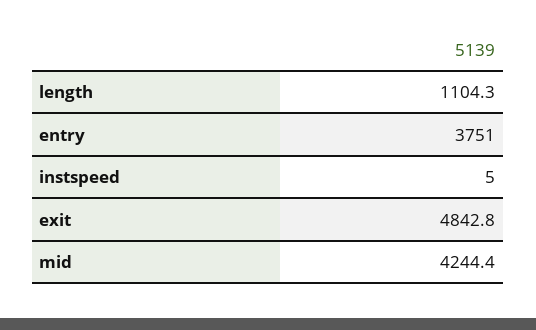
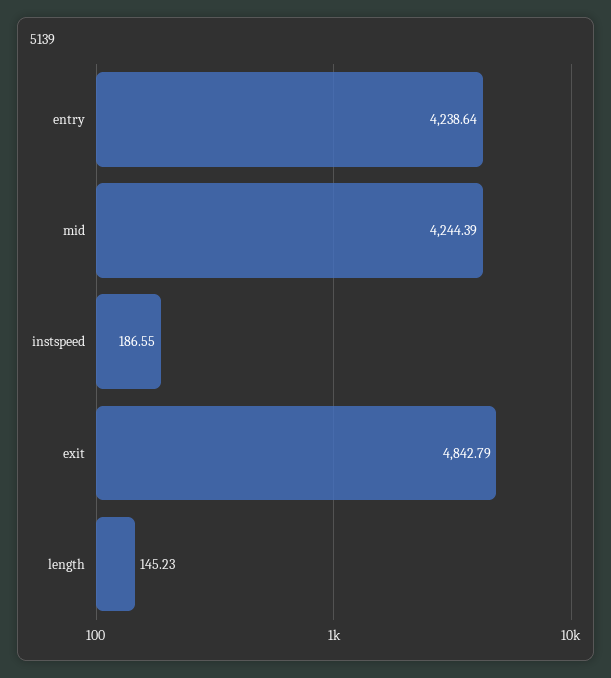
length: 1104.3 -> 145.23
entry: 3751 -> 4238.64
instspeed: 5 -> 186.55

